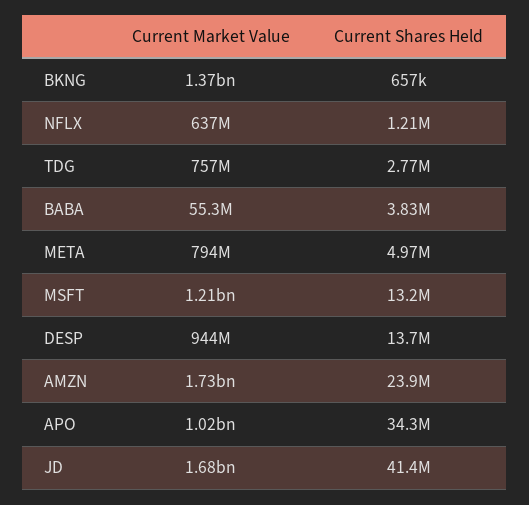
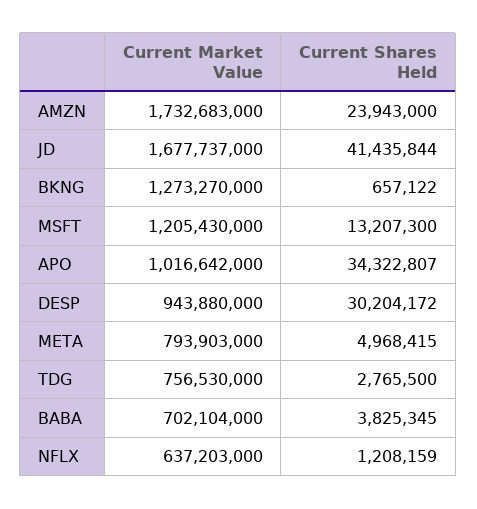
Current Market Value, BKNG: 1370000000 -> 1273270000
Current Market Value, BABA: 55300000 -> 702104000
Current Shares Held, DESP: 13700000 -> 30204172

